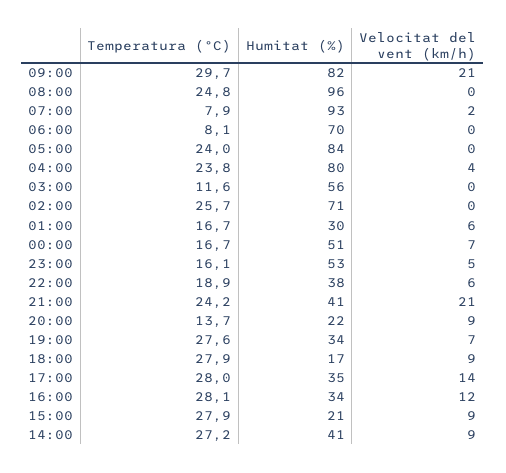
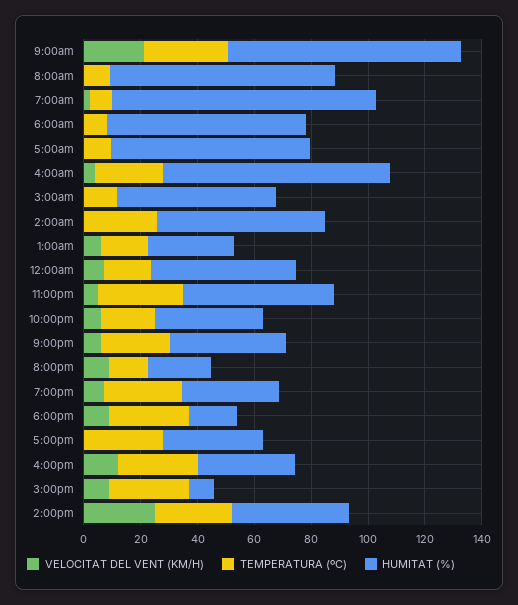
Temperatura (ºC), 08:00: 24.8 -> 10
Humitat (%), 08:00: 96 -> 80
Temperatura (ºC), 05:00: 24 -> 10
Humitat (%), 05:00: 84 -> 70
Humitat (%), 02:00: 71 -> 60
Temperatura (ºC), 23:00: 16.1 -> 30
Velocitat del vent (km/h), 21:00: 21 -> 5
Velocitat del vent (km/h), 17:00: 14 -> 0
Humitat (%), 15:00: 21 -> 10
Velocitat del vent (km/h), 14:00: 9 -> 25

